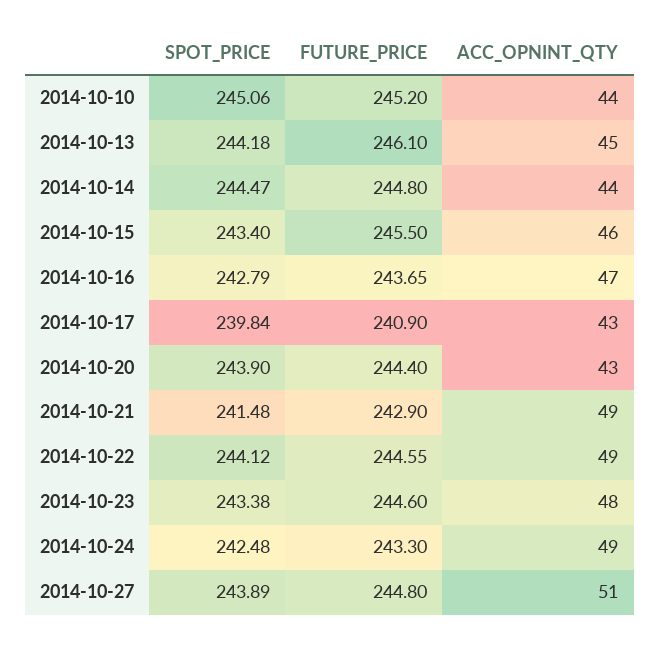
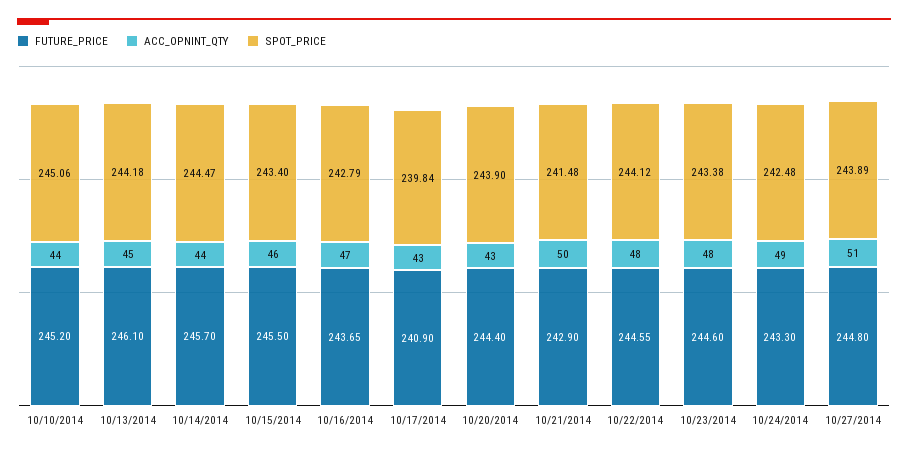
FUTURE_PRICE, 2014-10-14: 244.8 -> 245.7
ACC_OPNINT_QTY, 2014-10-21: 49 -> 50
ACC_OPNINT_QTY, 2014-10-22: 49 -> 48

